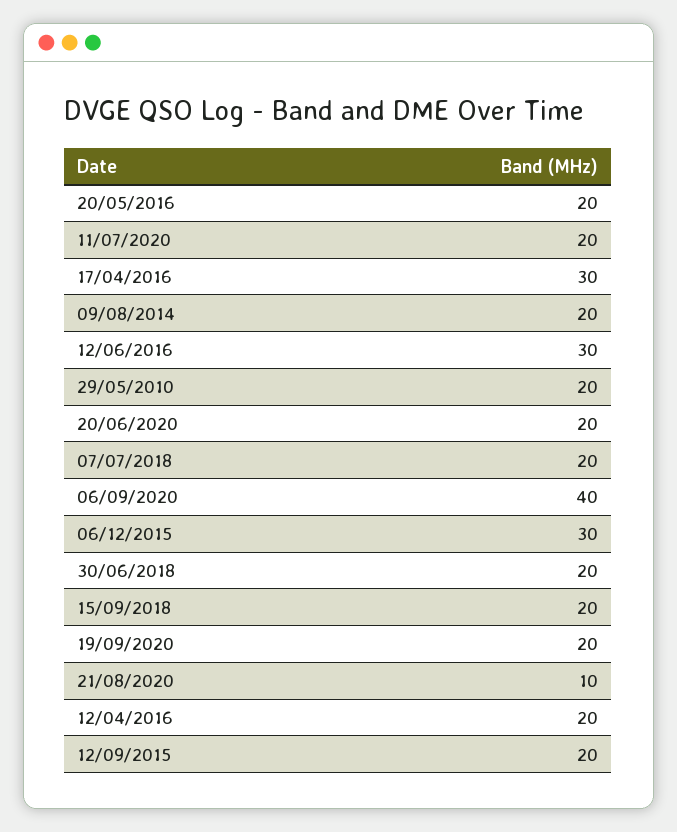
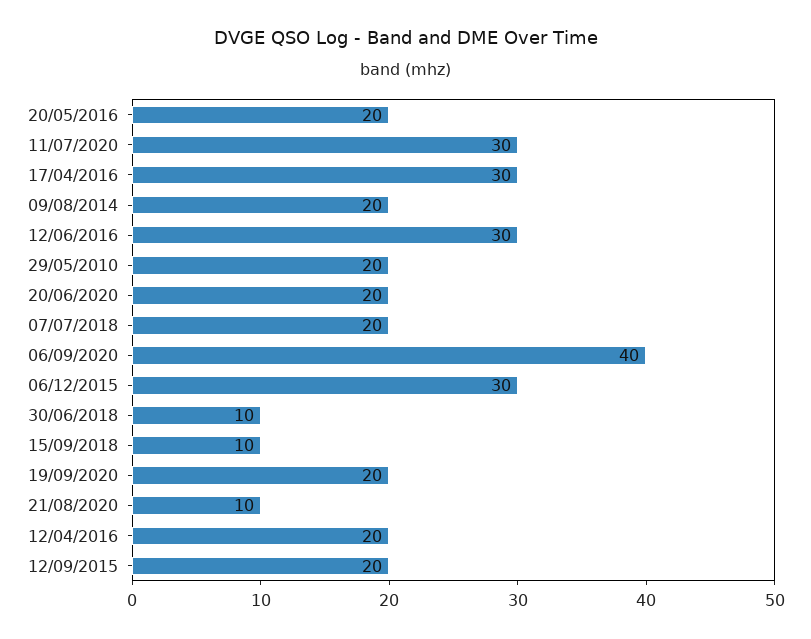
11/07/2020: 20 -> 30
30/06/2018: 20 -> 10
15/09/2018: 20 -> 10

